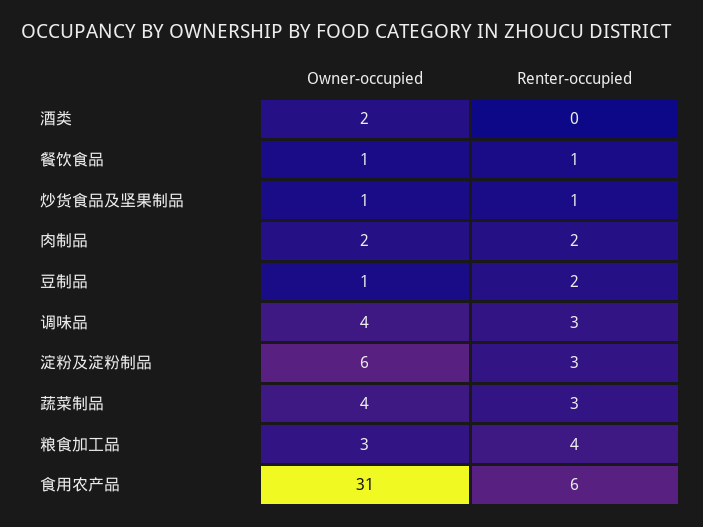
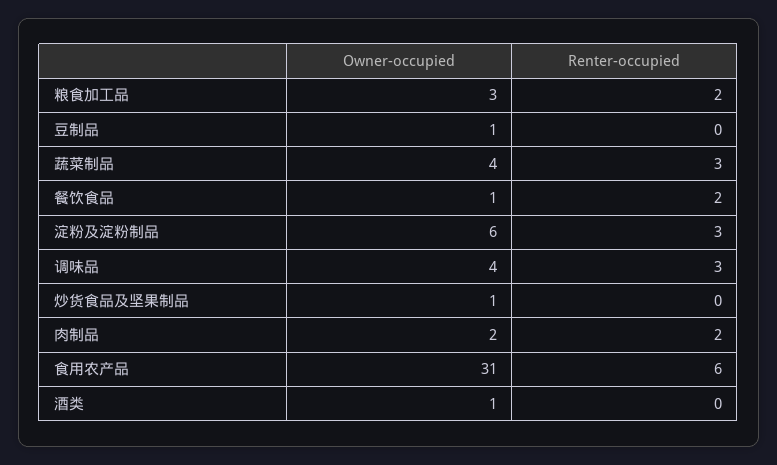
Owner-occupied, 酒类: 2 -> 1
Renter-occupied, 餐饮食品: 1 -> 2
Renter-occupied, 炒货食品及坚果制品: 1 -> 0
Renter-occupied, 豆制品: 2 -> 0
Renter-occupied, 粮食加工品: 4 -> 2

